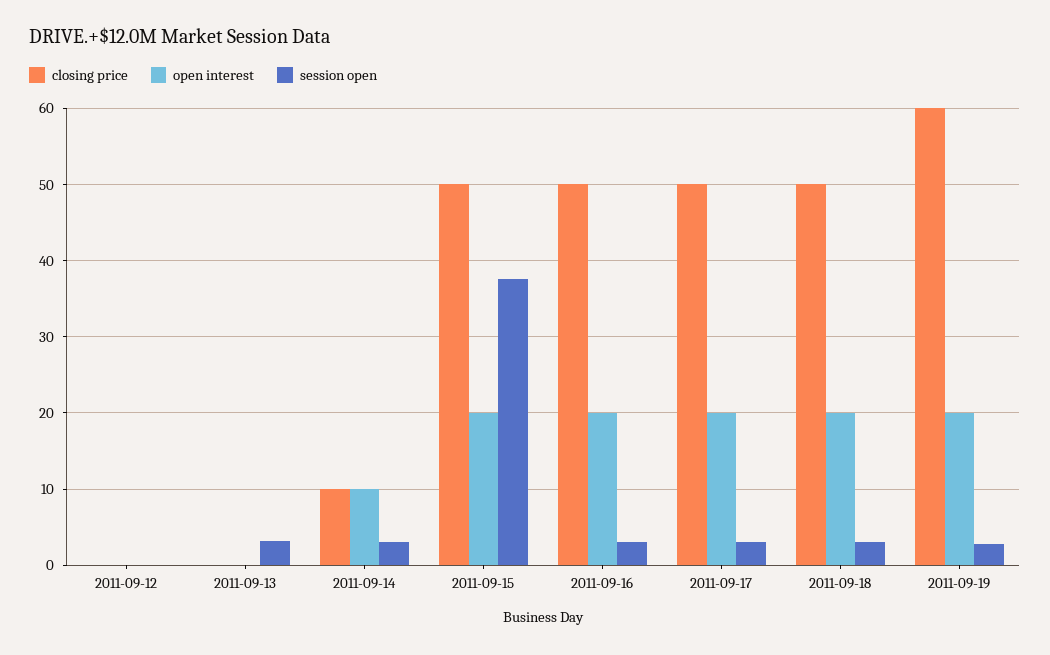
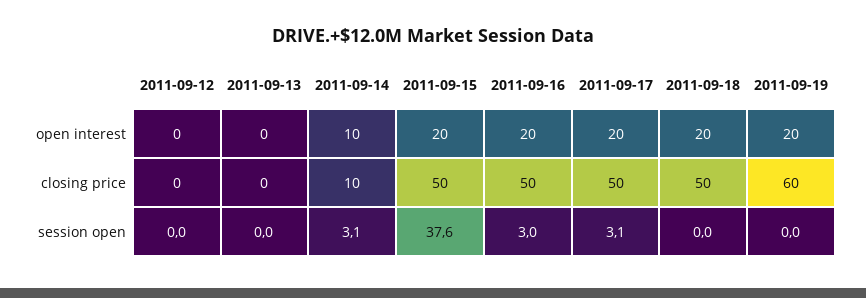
session open, 2011-09-13: 3 -> 0
session open, 2011-09-18: 3 -> 0
session open, 2011-09-19: 3 -> 0

